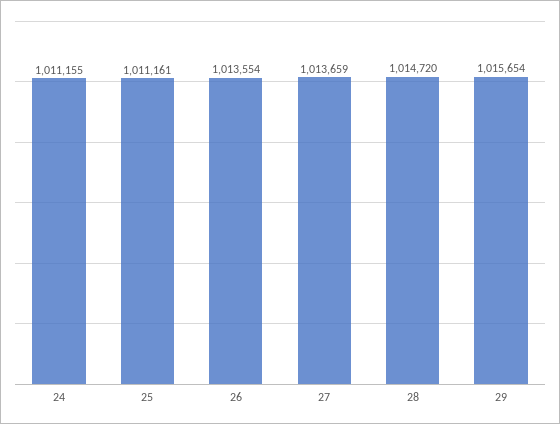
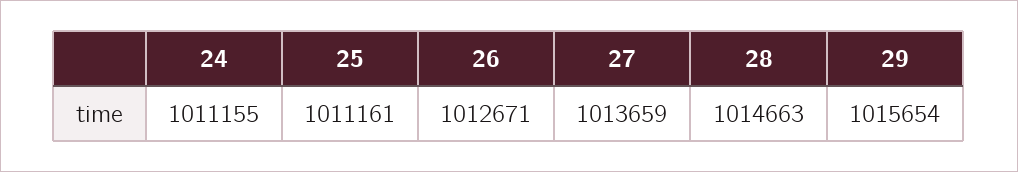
26: 1013554 -> 1012671
28: 1014720 -> 1014663

